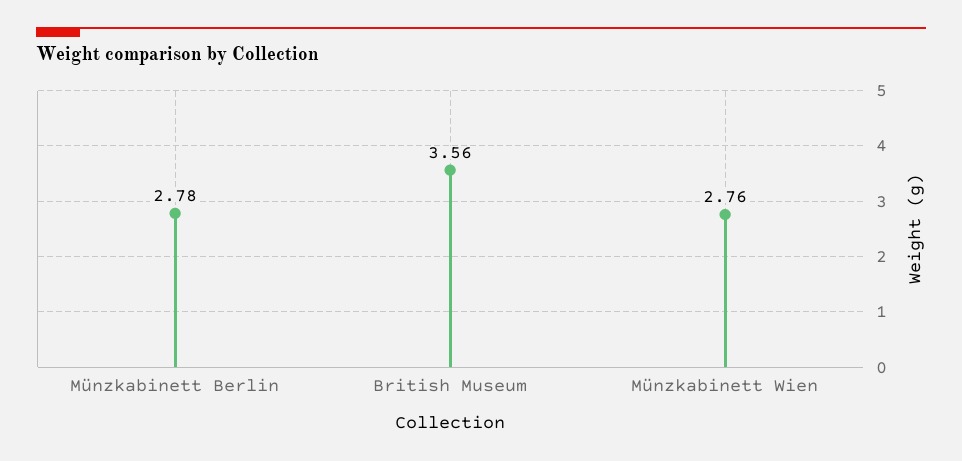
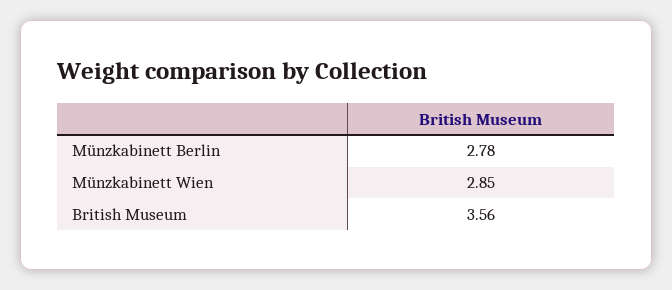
Münzkabinett Wien: 2.76 -> 2.85

